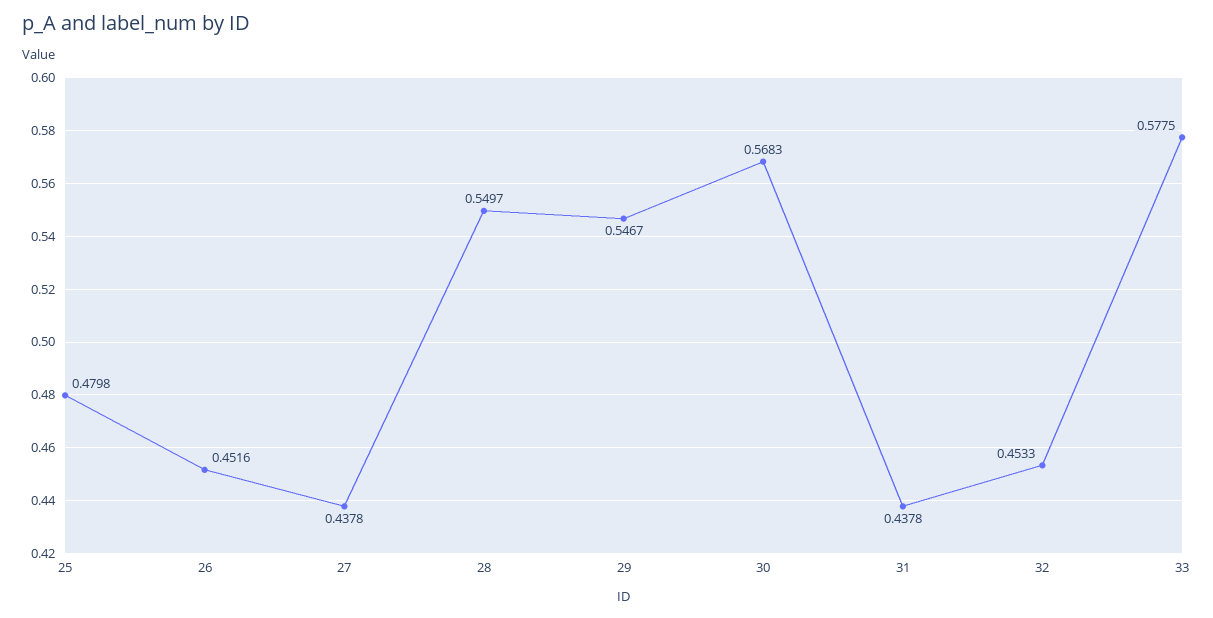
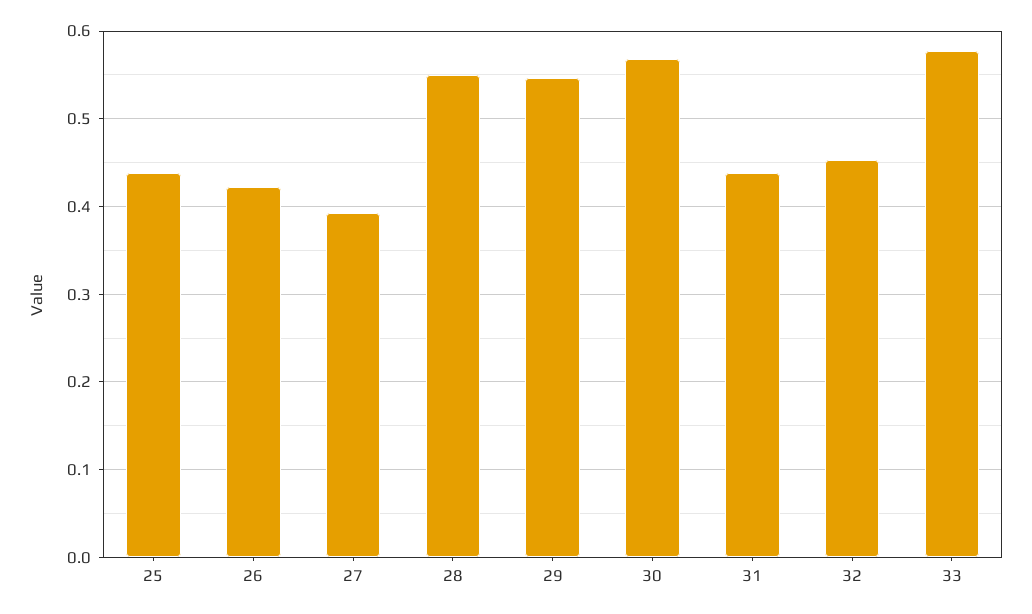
25: 0.4798 -> 0.44
26: 0.4516 -> 0.42
27: 0.4378 -> 0.39

